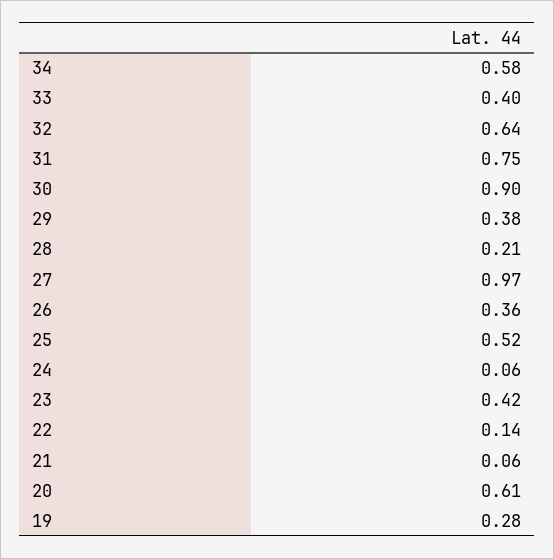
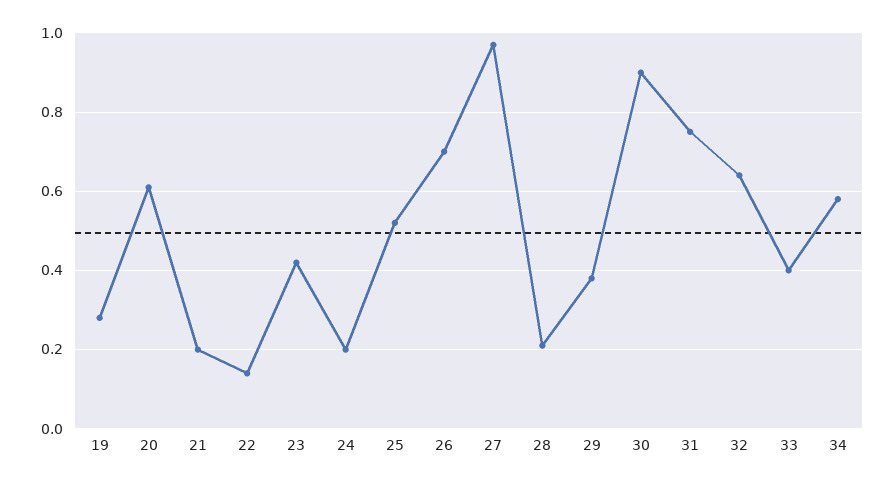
26: 0.36 -> 0.7
24: 0.06 -> 0.2
21: 0.06 -> 0.2

